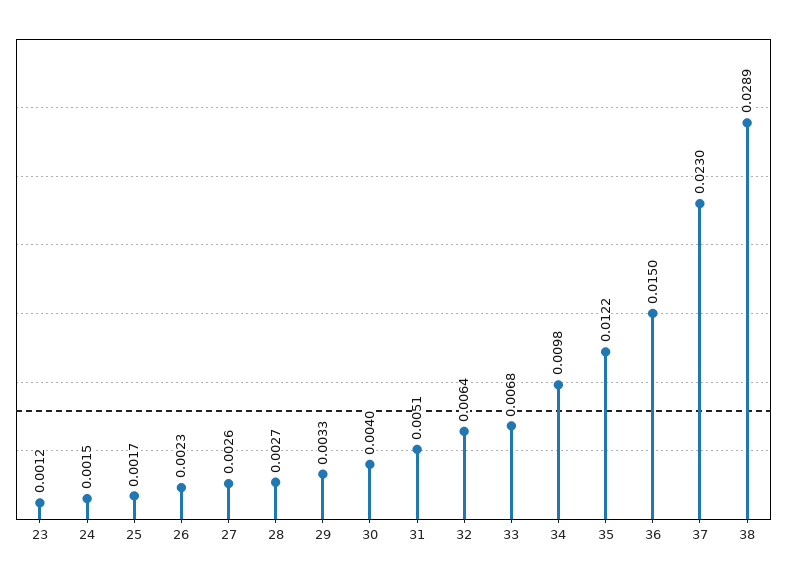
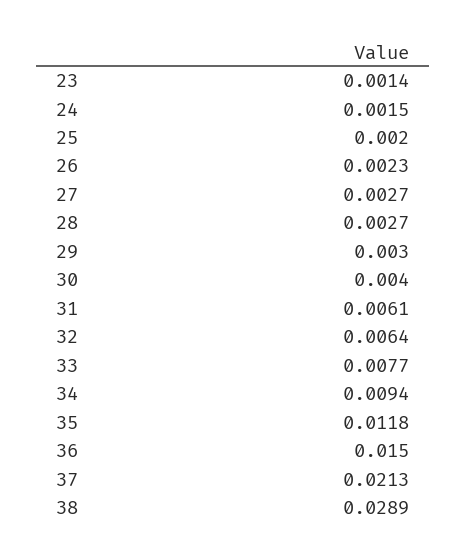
23: 0.0012 -> 0.0014
25: 0.0017 -> 0.002
27: 0.0026 -> 0.0027
29: 0.0033 -> 0.003
31: 0.0051 -> 0.0061
33: 0.0068 -> 0.0077
34: 0.0098 -> 0.0094
35: 0.0122 -> 0.0118
37: 0.023 -> 0.0213

